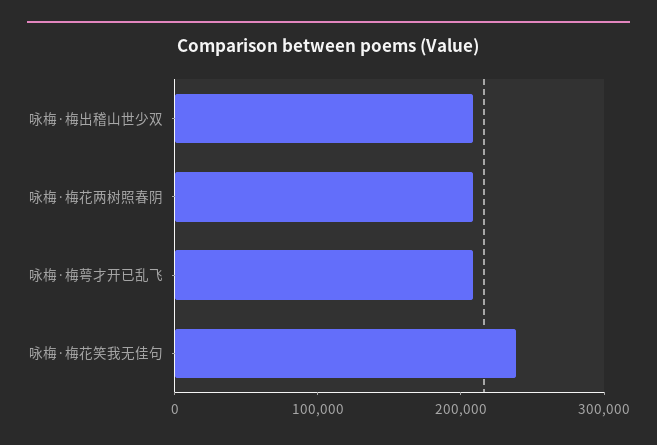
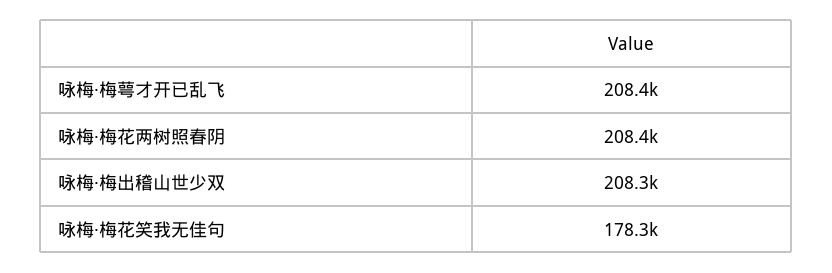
咏梅·梅花笑我无佳句: 240000 -> 178300

